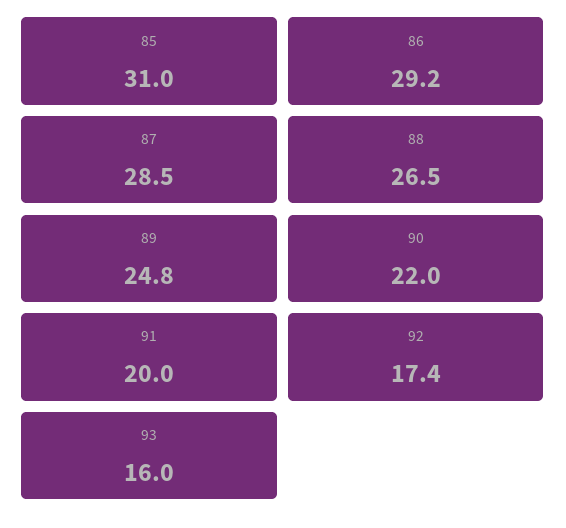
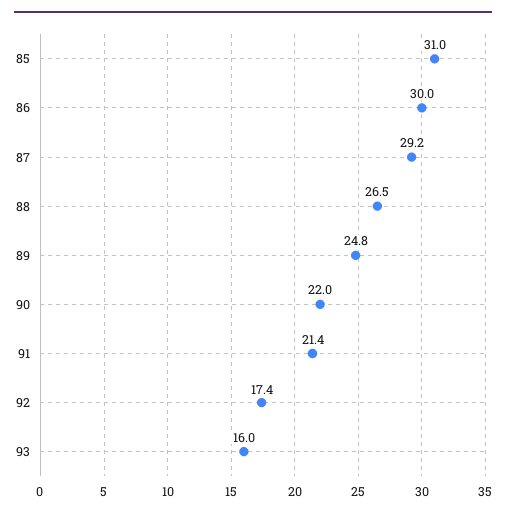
86: 29.2 -> 30
87: 28.5 -> 29.2
91: 20 -> 21.4

